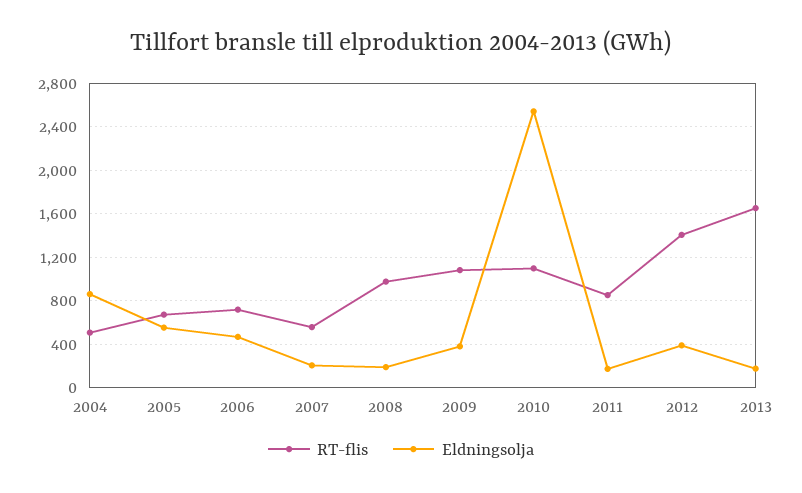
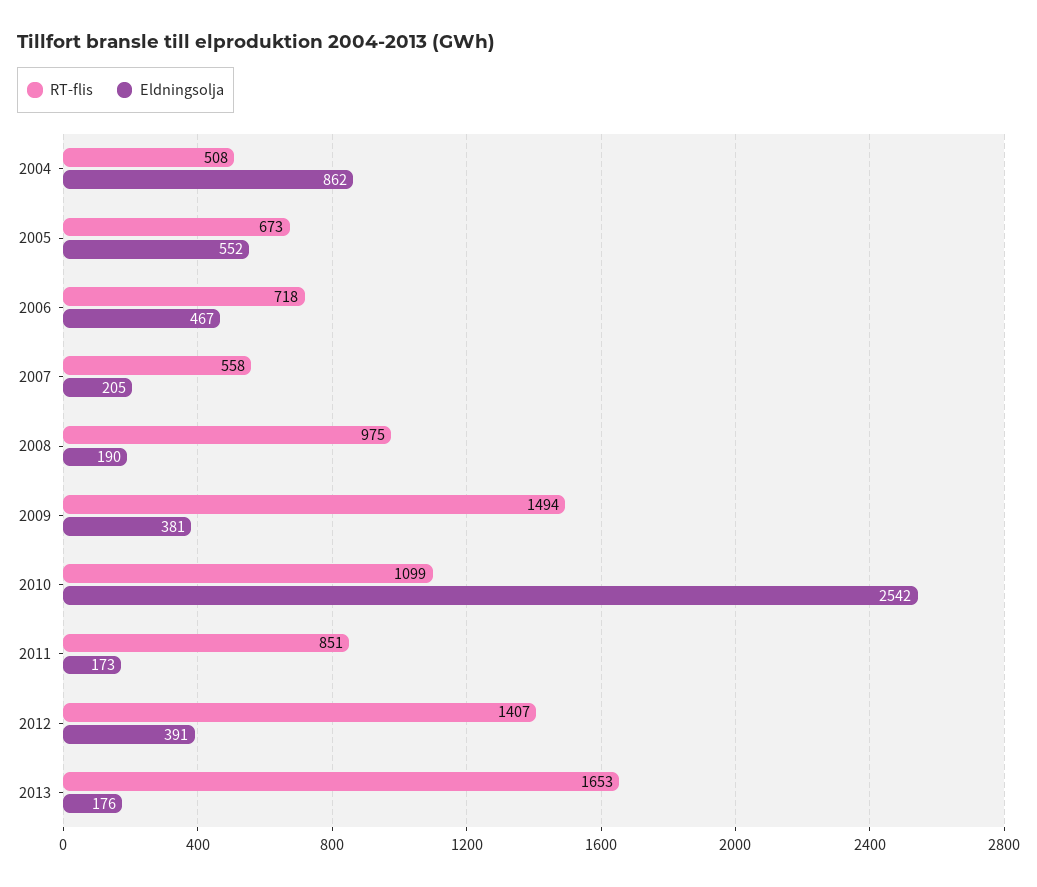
RT-flis, 2009: 1100 -> 1494

